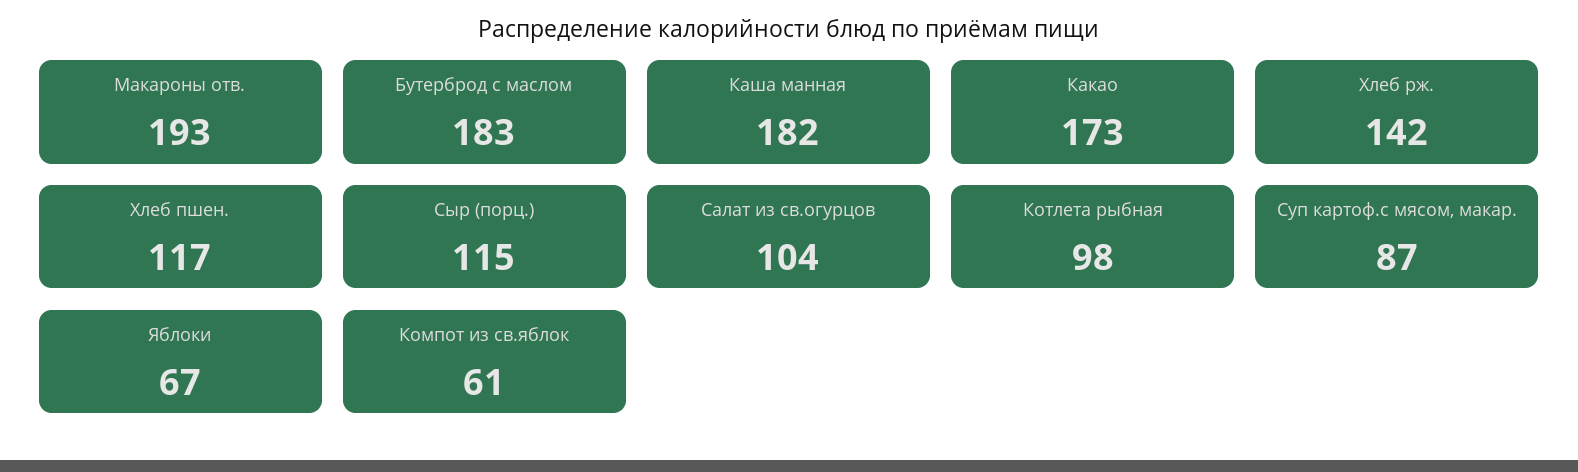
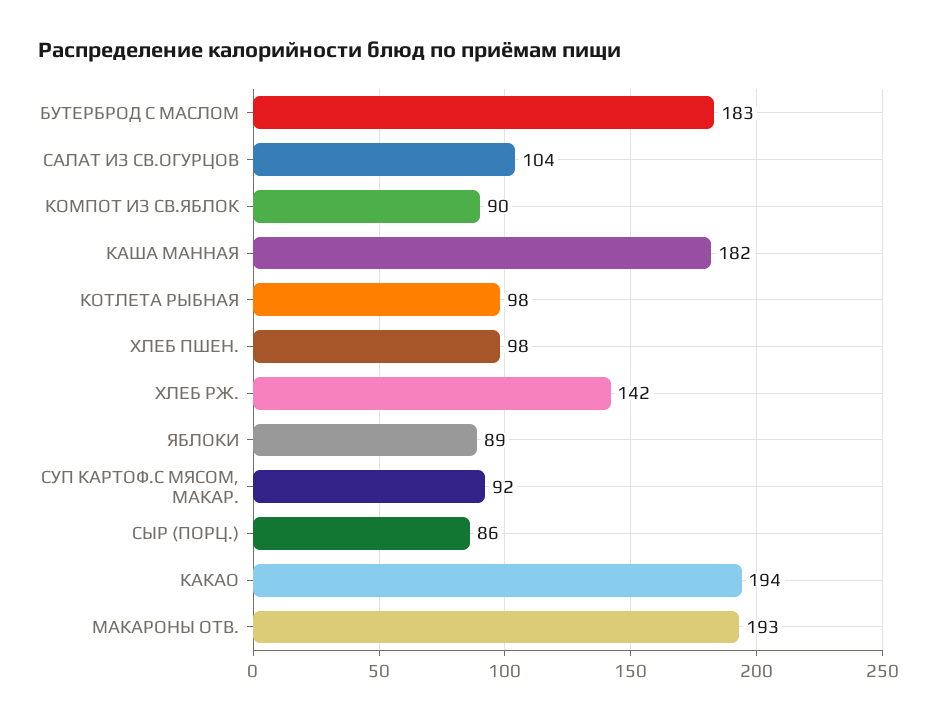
Какао: 173 -> 194
Хлеб пшен.: 117 -> 98
Сыр (порц.): 115 -> 86
Суп картоф.с мясом, макар.: 87 -> 92
Яблоки: 67 -> 89
Компот из св.яблок: 61 -> 90

